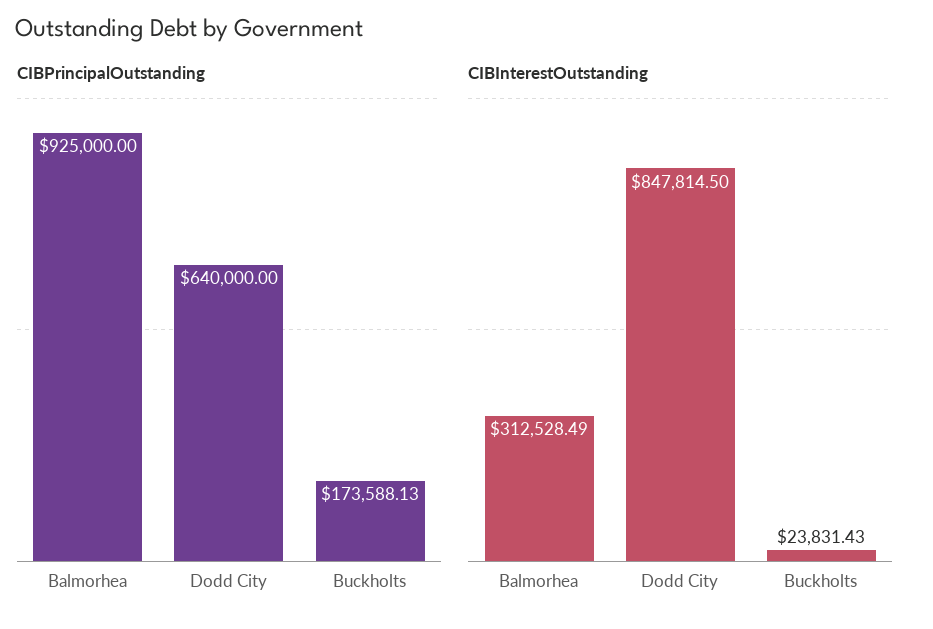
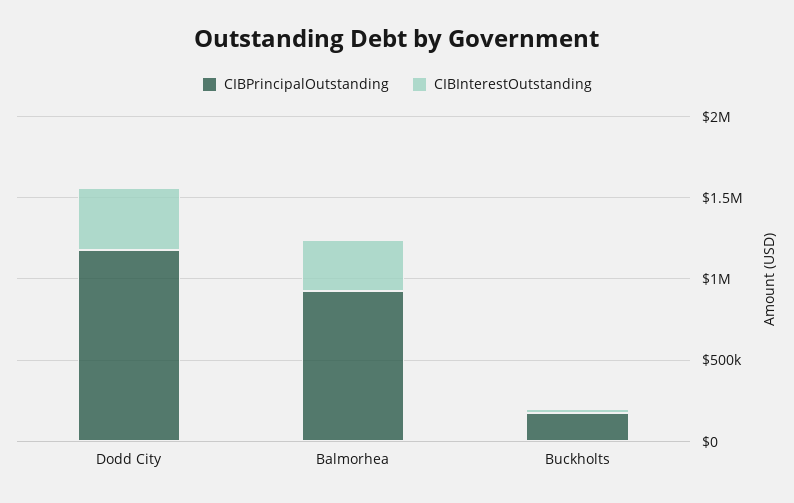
CIBPrincipalOutstanding, Dodd City: 640000 -> 1200000
CIBInterestOutstanding, Dodd City: 847814.5 -> 400000

